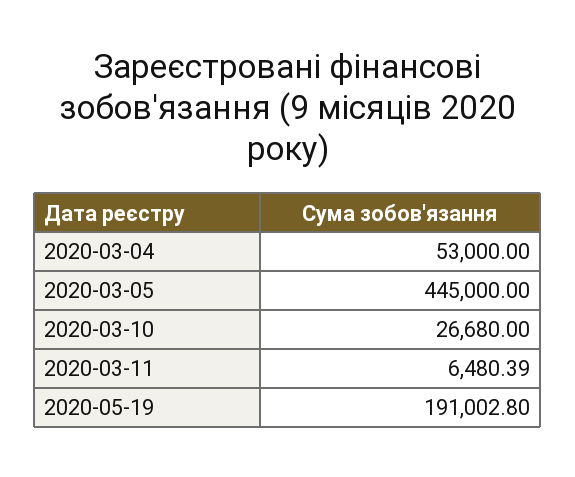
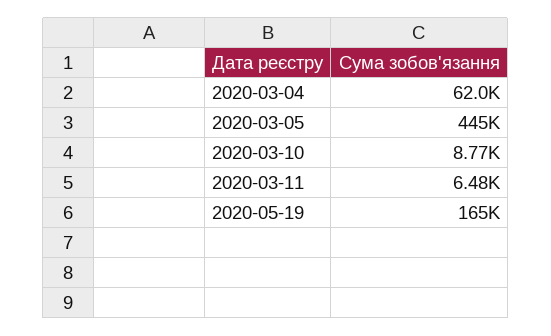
2020-03-04: 53000 -> 62000
2020-03-10: 26680 -> 8770
2020-05-19: 191002.8 -> 165000

